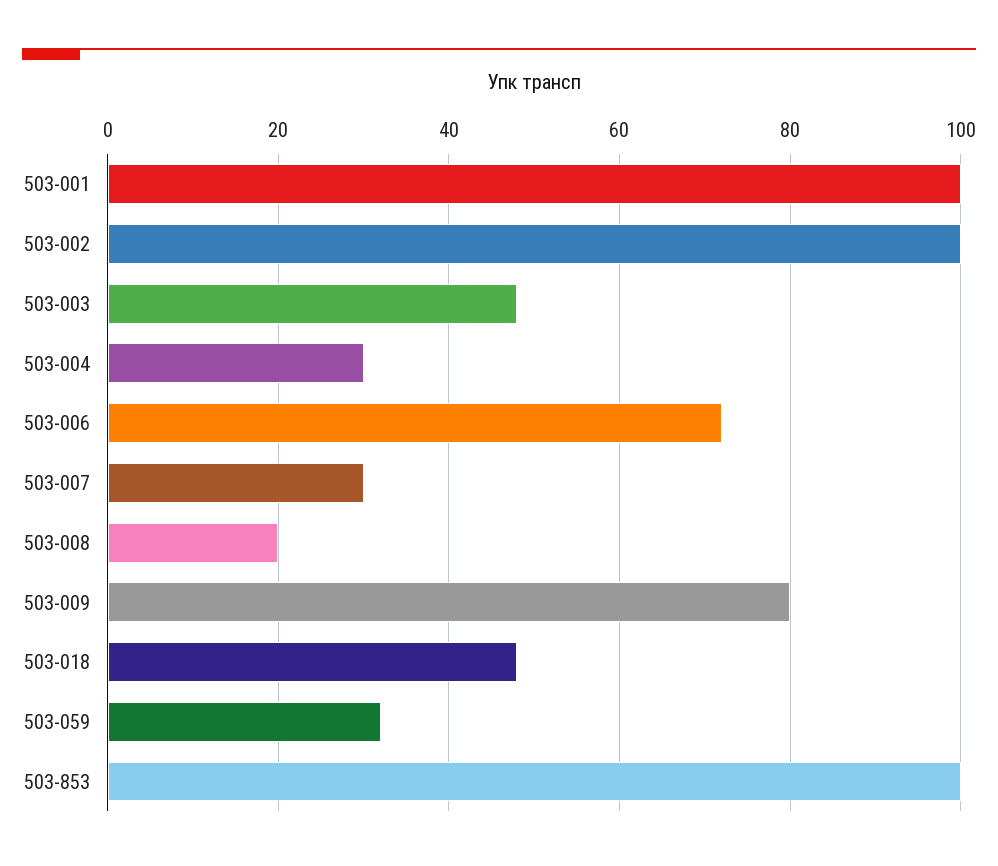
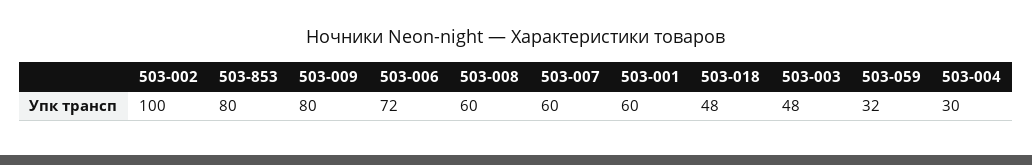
503-001: 100 -> 60
503-007: 30 -> 60
503-008: 20 -> 60
503-853: 100 -> 80

